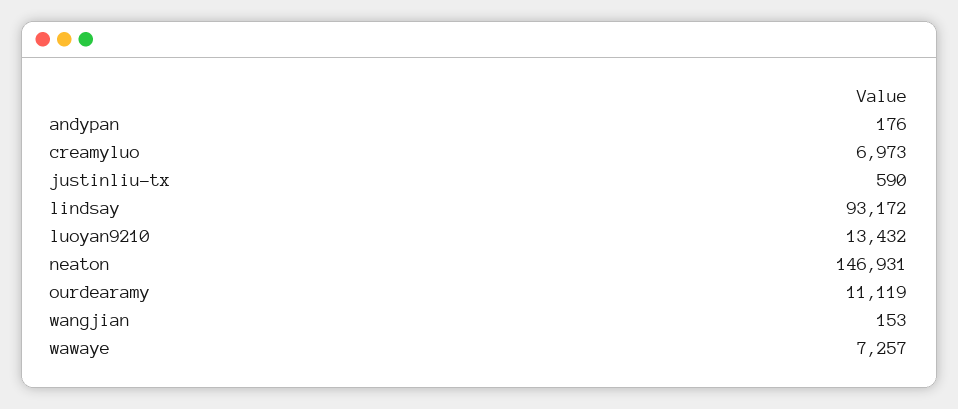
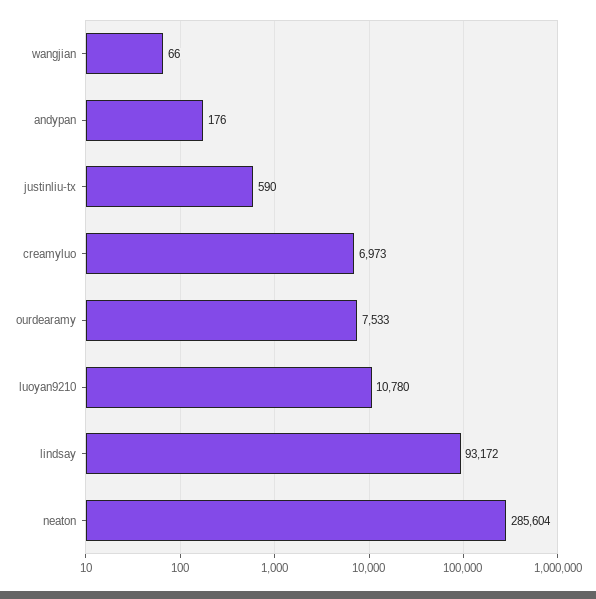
luoyan9210: 13432 -> 10780
neaton: 146931 -> 285604
ourdearamy: 11119 -> 7533
wangjian: 153 -> 66
wawaye: 7257 -> none

